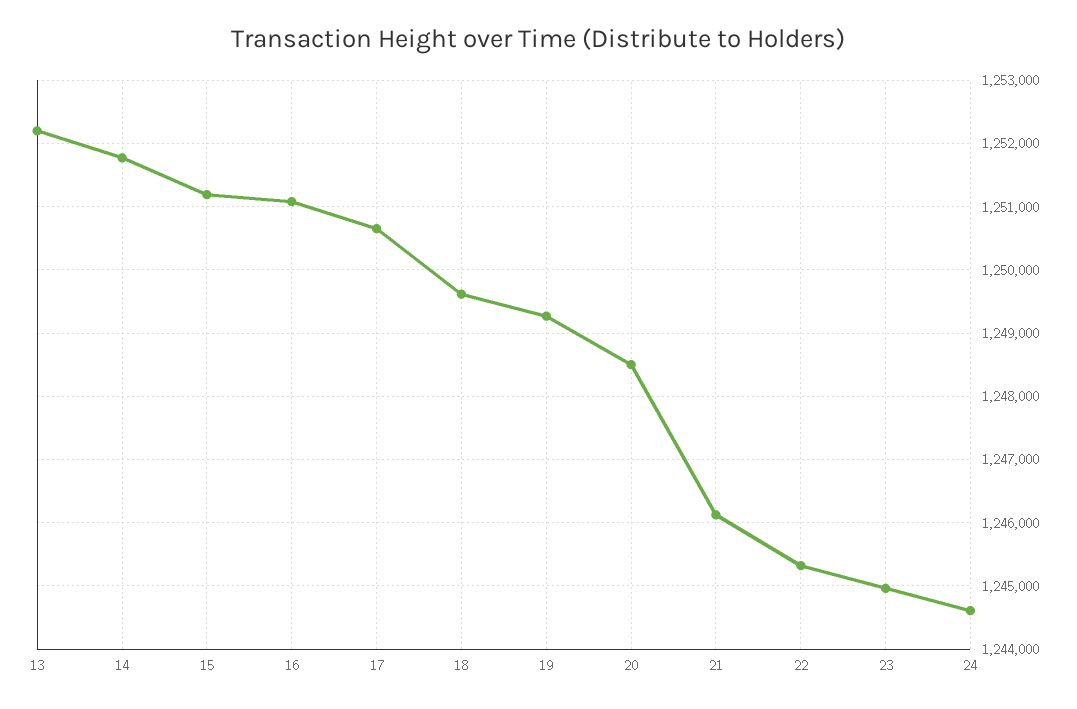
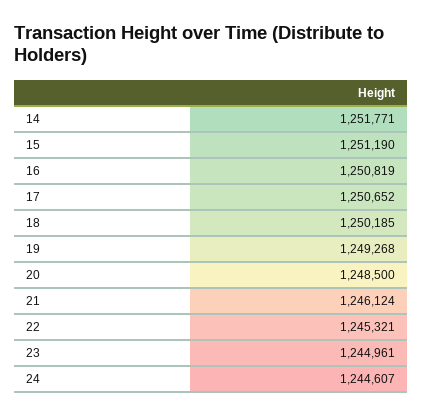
13: 1252200 -> none
16: 1251100 -> 1250819
18: 1249600 -> 1250185

